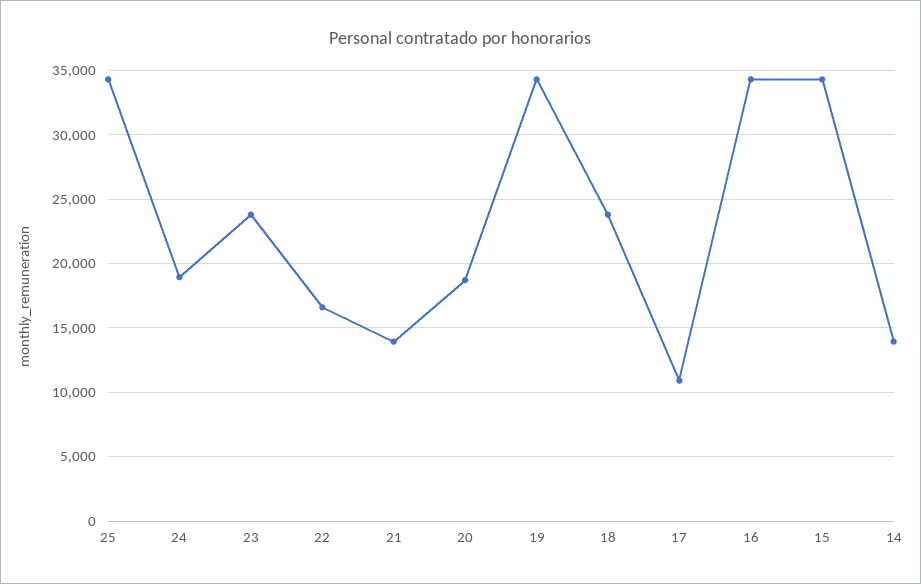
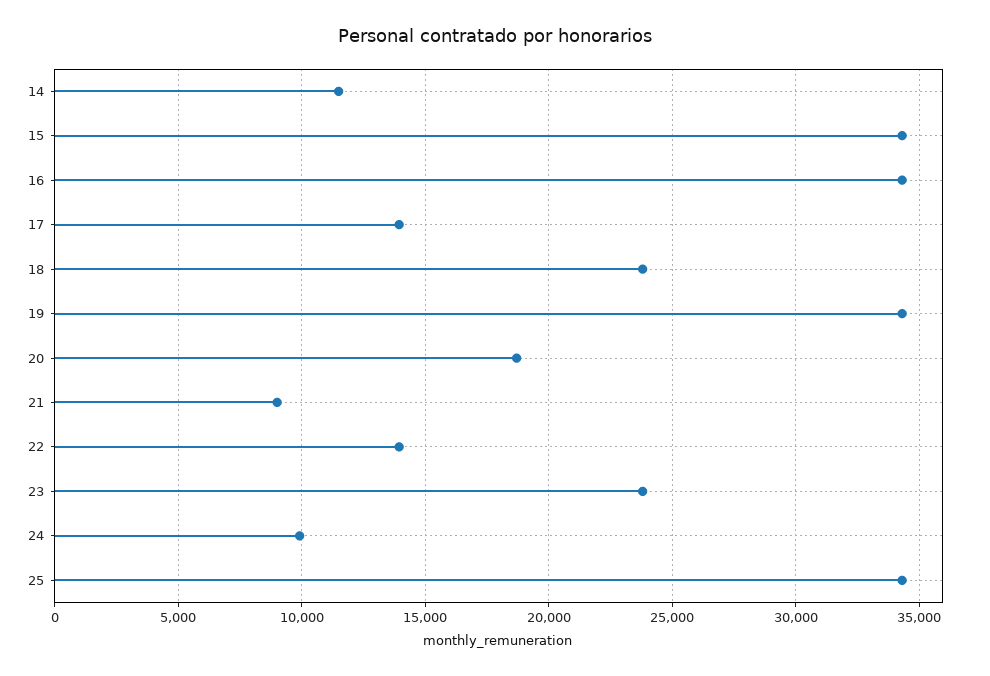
24: 19000 -> 10000
22: 16500 -> 14000
21: 14000 -> 9000
17: 11000 -> 14000
14: 14000 -> 11500

